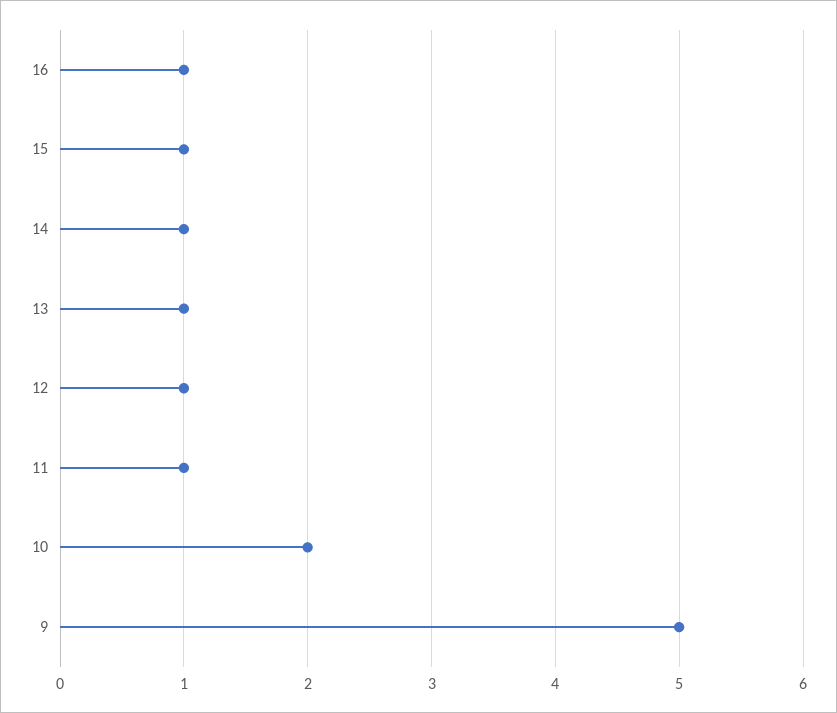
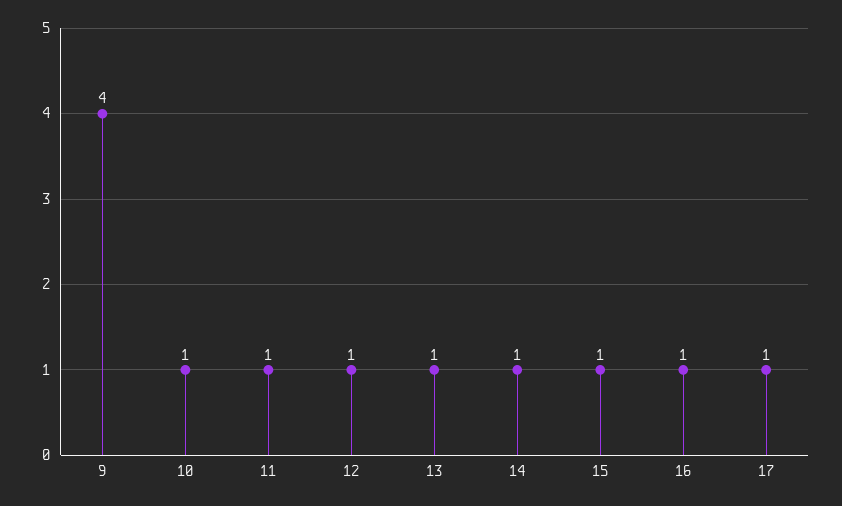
10: 2 -> 1
9: 5 -> 4
17: none -> 1

